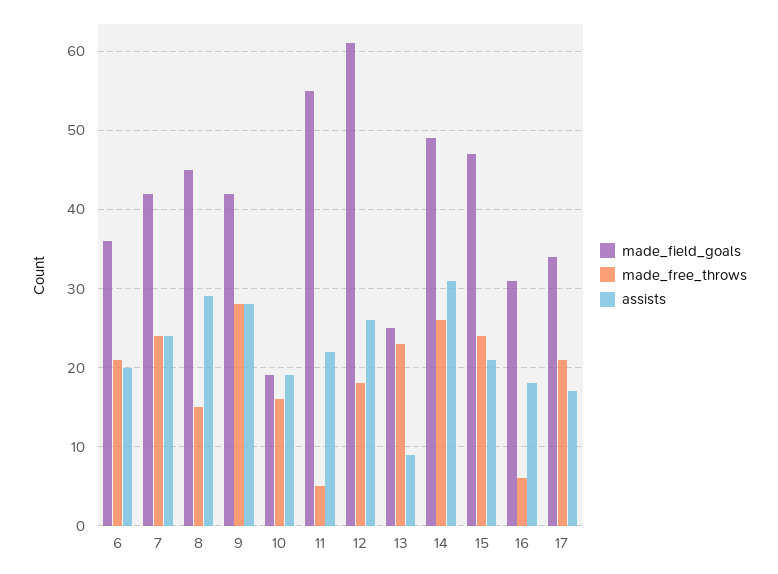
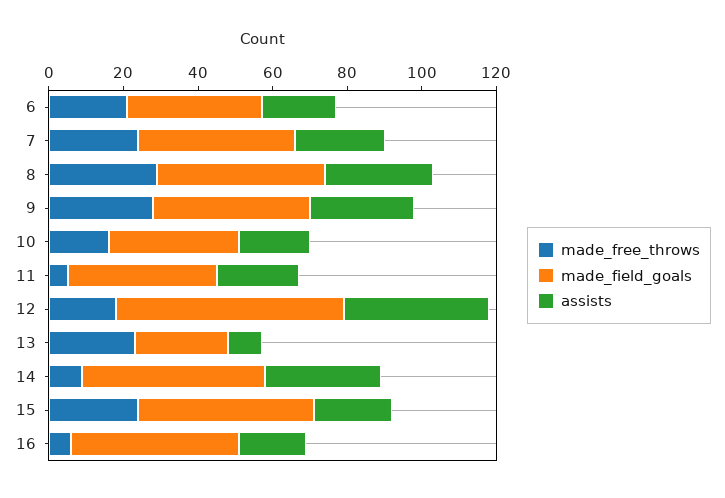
made_free_throws, 8: 15 -> 30
made_field_goals, 10: 19 -> 35
made_field_goals, 11: 55 -> 40
assists, 12: 26 -> 40
made_free_throws, 14: 26 -> 10
made_field_goals, 16: 31 -> 45
made_field_goals, 17: 34 -> none
made_free_throws, 17: 21 -> none
assists, 17: 17 -> none

